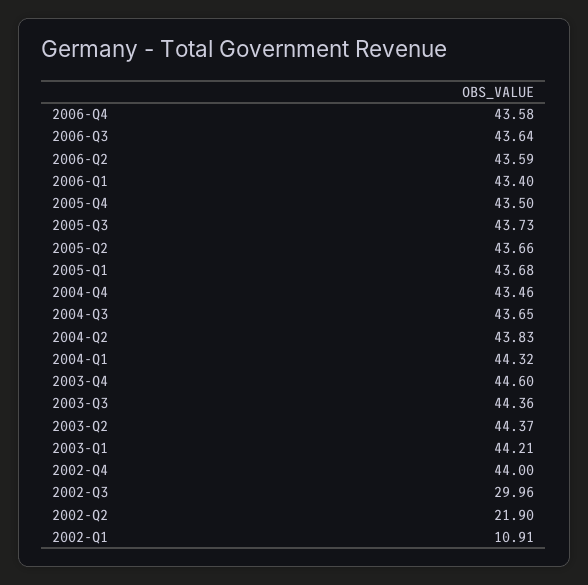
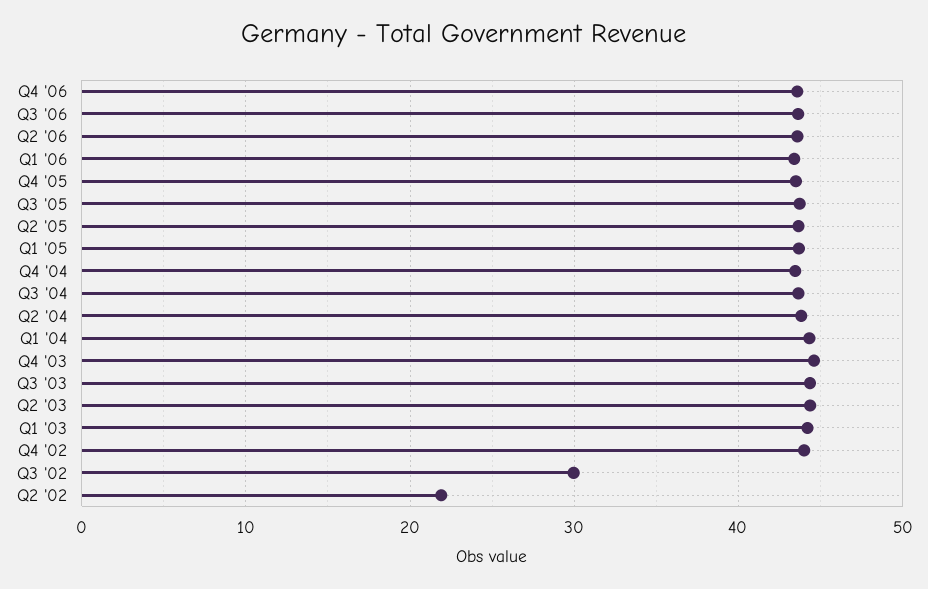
2002-Q1: 10.91 -> none

